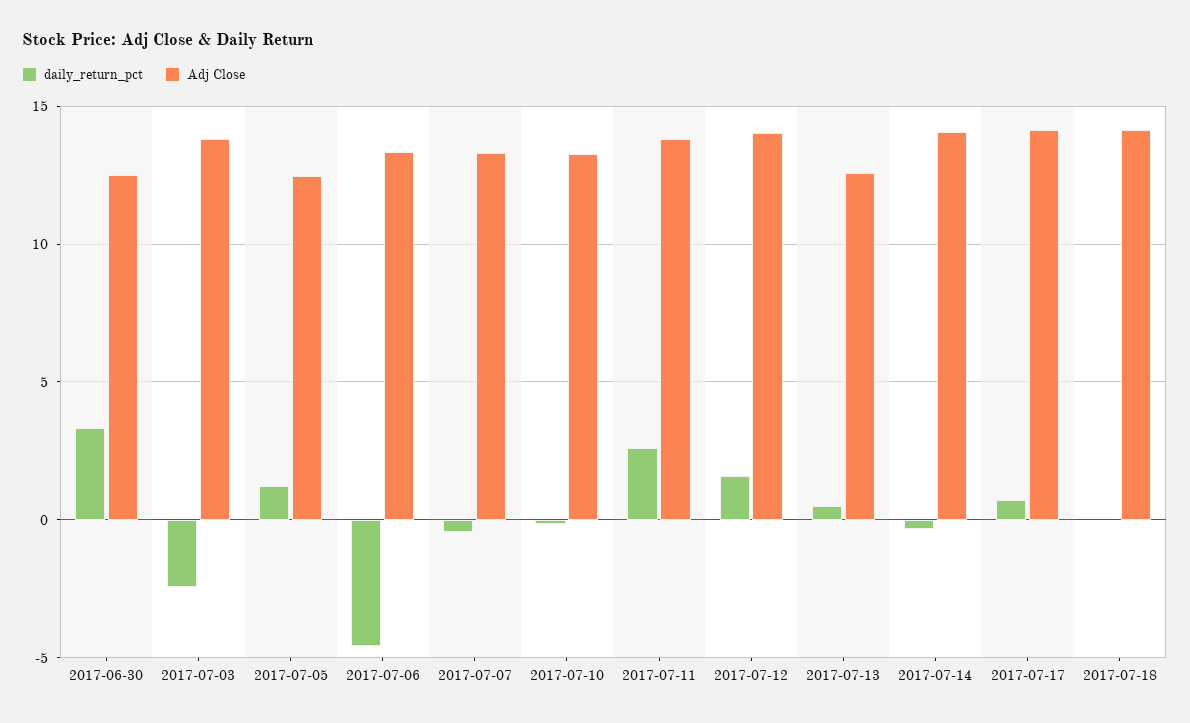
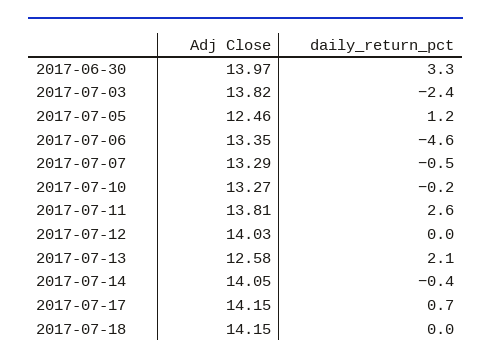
Adj Close, 2017-06-30: 12.5 -> 13.97
daily_return_pct, 2017-07-12: 1.5 -> 0
daily_return_pct, 2017-07-13: 0.5 -> 2.1

